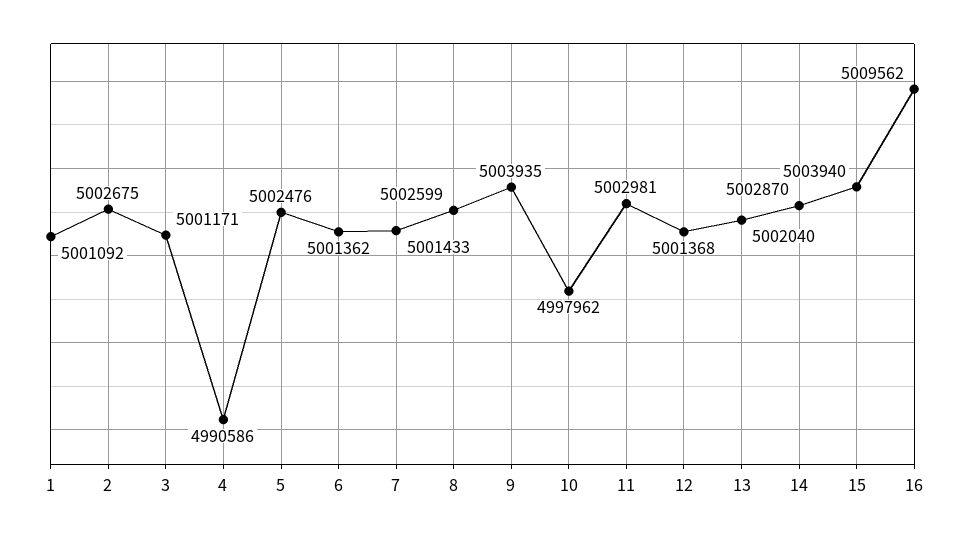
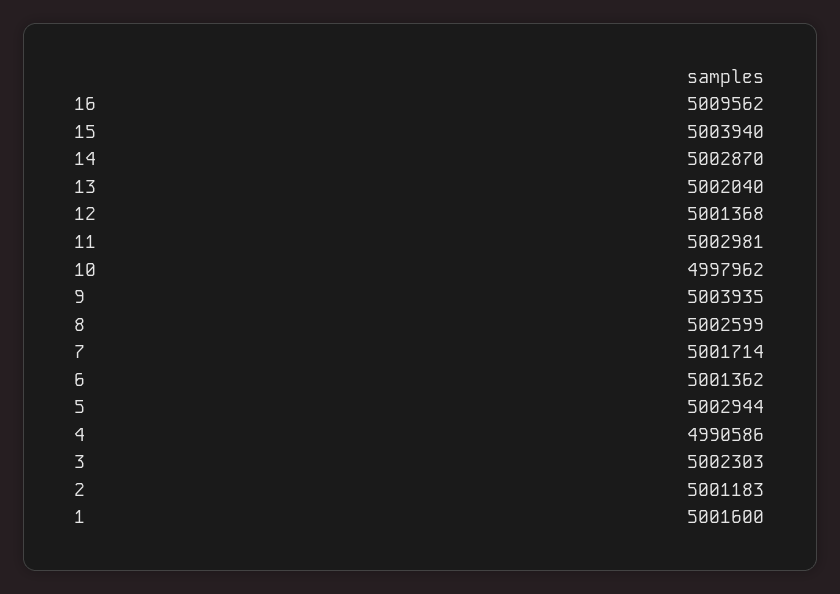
1: 5001092 -> 5001600
2: 5002675 -> 5001183
3: 5001171 -> 5002303
5: 5002476 -> 5002944
7: 5001433 -> 5001714

